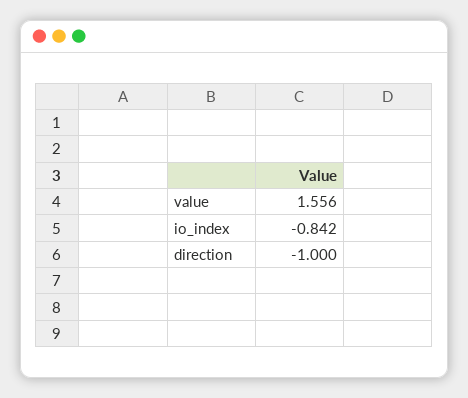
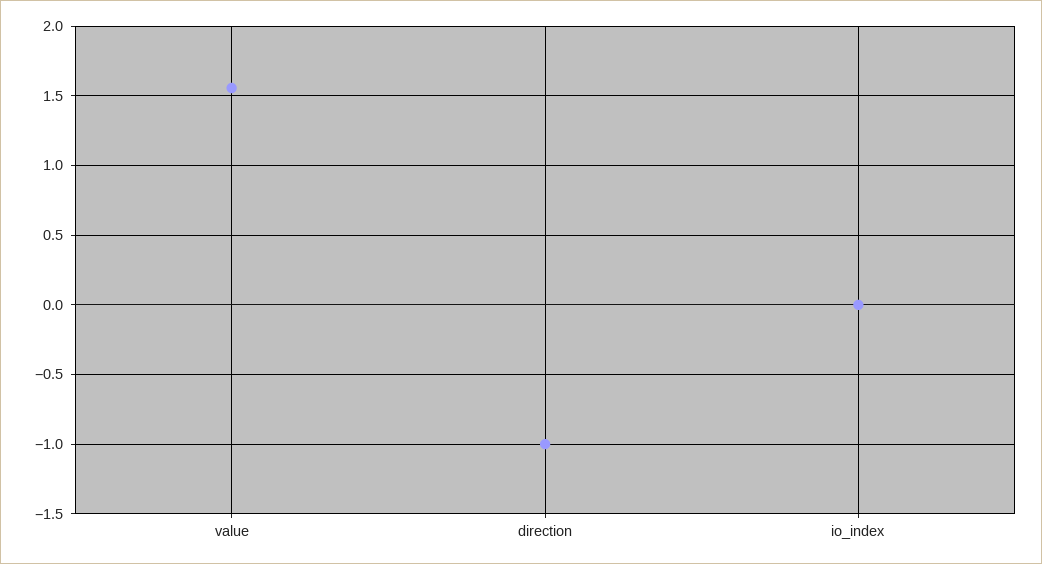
io_index: -0.842 -> 0

